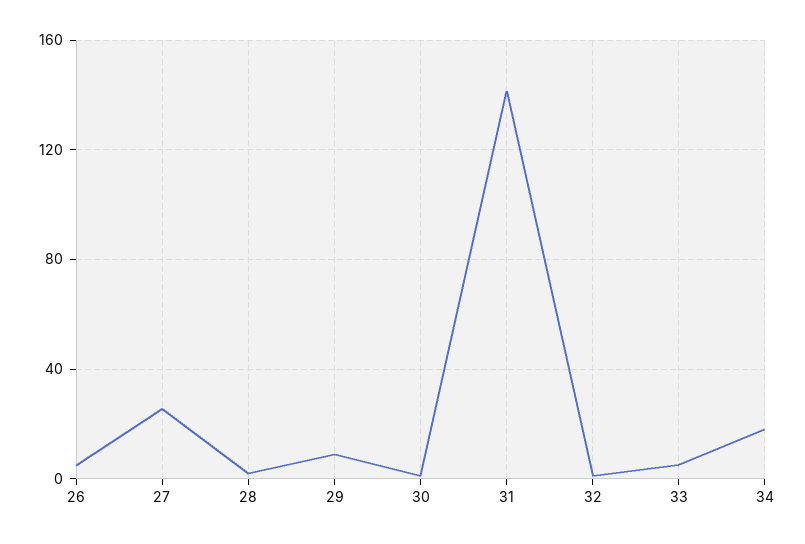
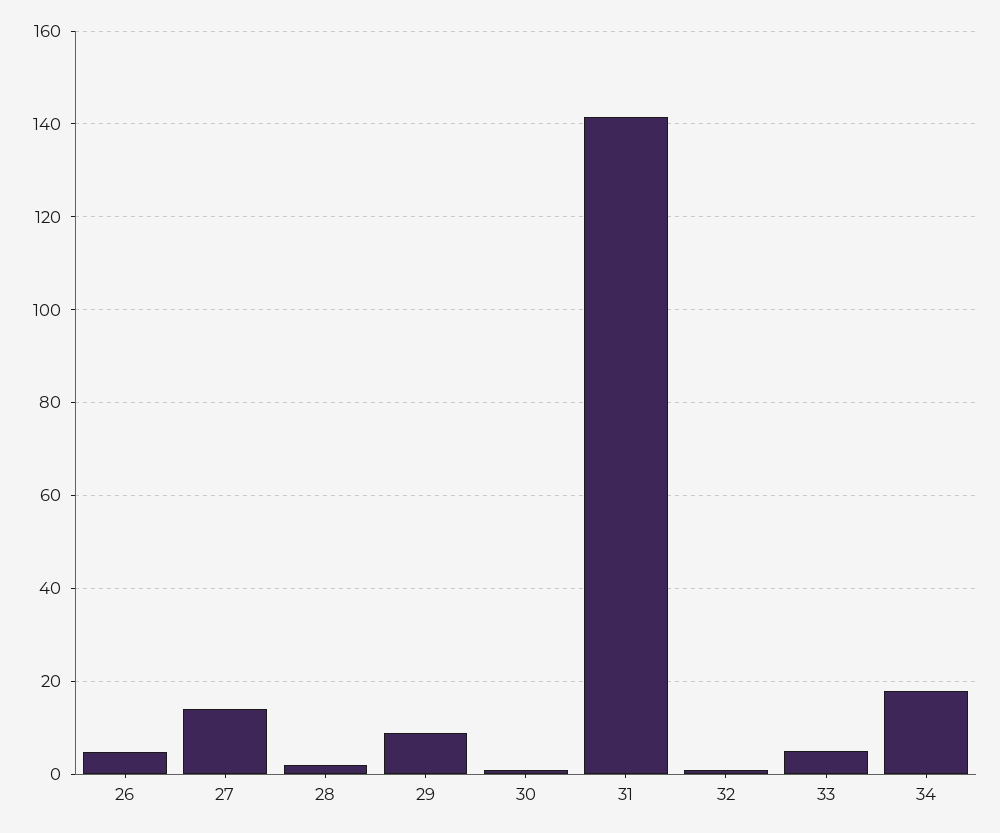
27: 25 -> 14

